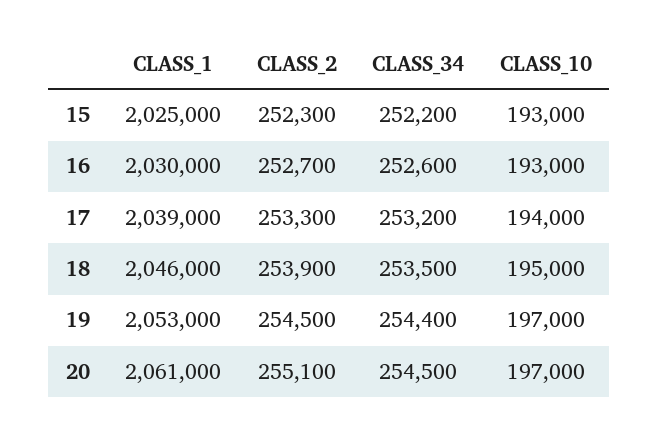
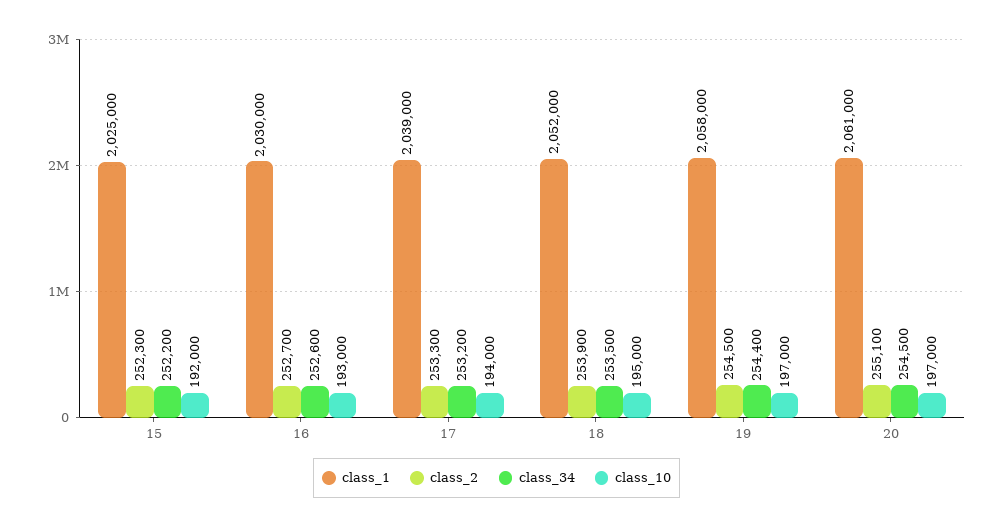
CLASS_10, 15: 193000 -> 192000
CLASS_1, 18: 2046000 -> 2052000
CLASS_1, 19: 2053000 -> 2058000

